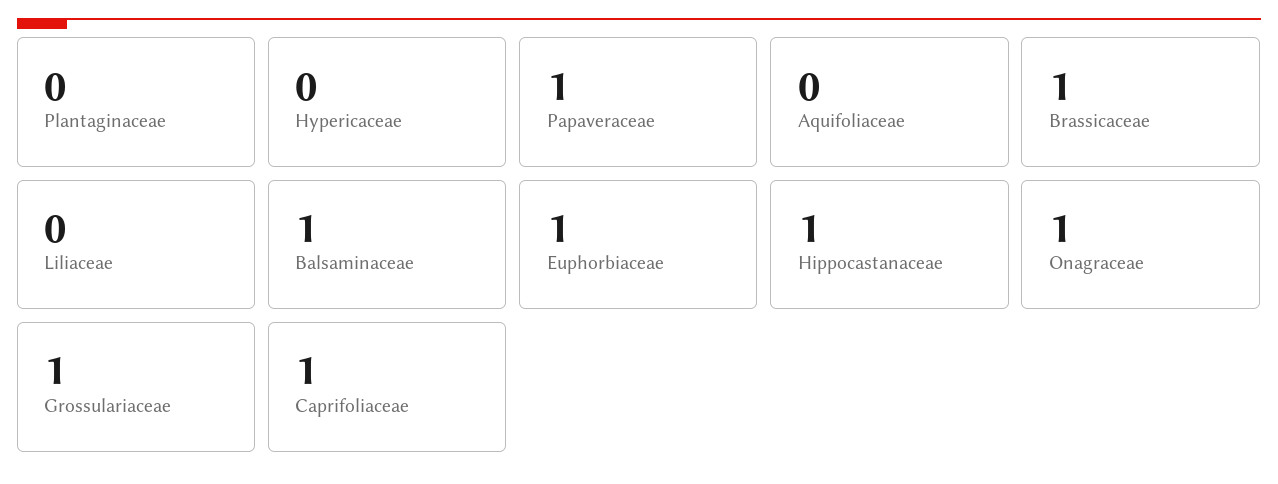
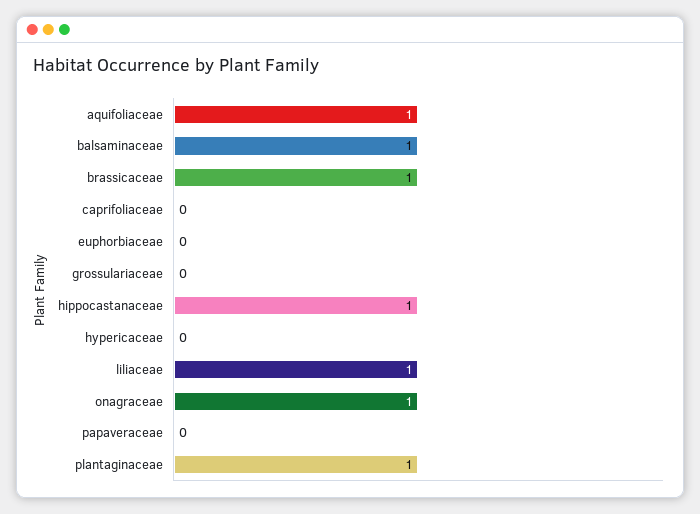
Plantaginaceae: 0 -> 1
Papaveraceae: 1 -> 0
Aquifoliaceae: 0 -> 1
Liliaceae: 0 -> 1
Euphorbiaceae: 1 -> 0
Grossulariaceae: 1 -> 0
Caprifoliaceae: 1 -> 0

